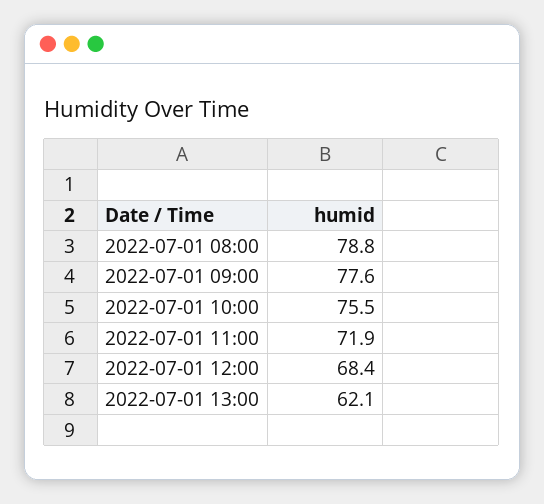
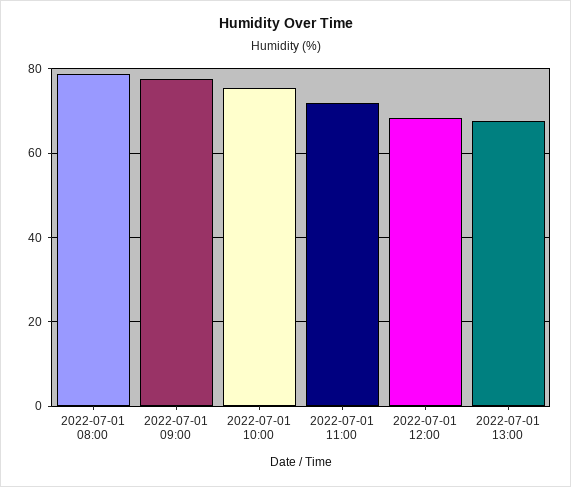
2022-07-01 13:00: 62.1 -> 68

